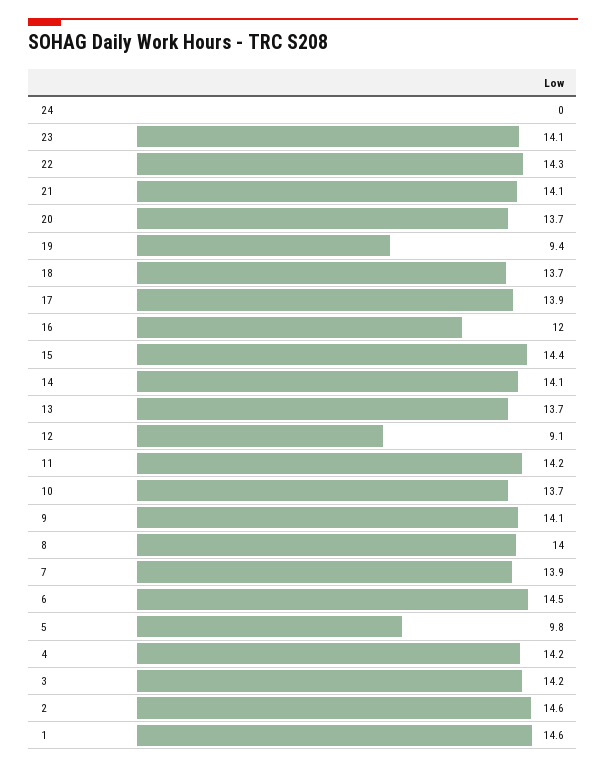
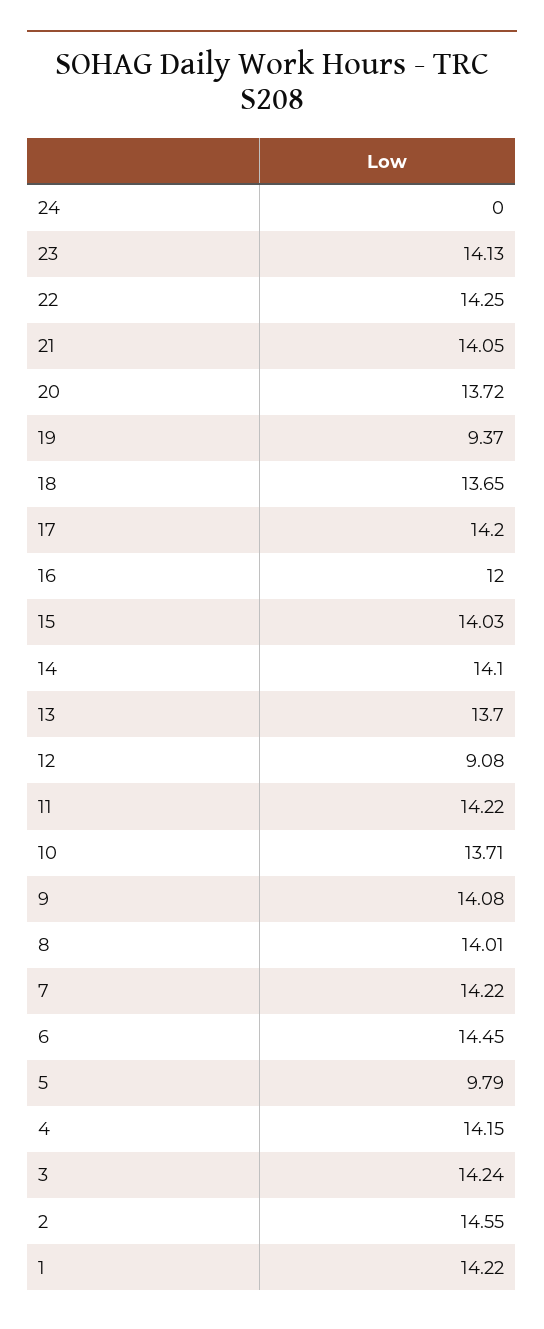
17: 13.9 -> 14.2
15: 14.4 -> 14.03
7: 13.9 -> 14.22
1: 14.6 -> 14.22

